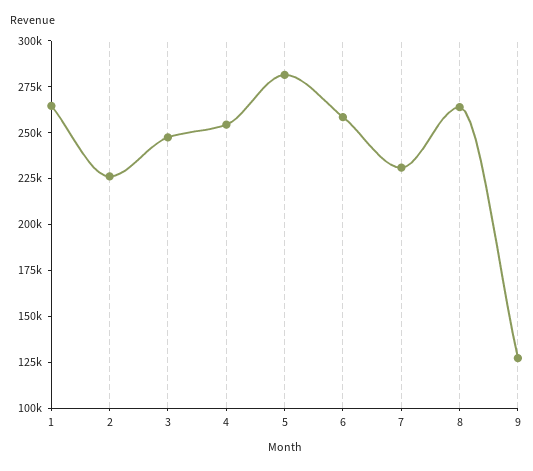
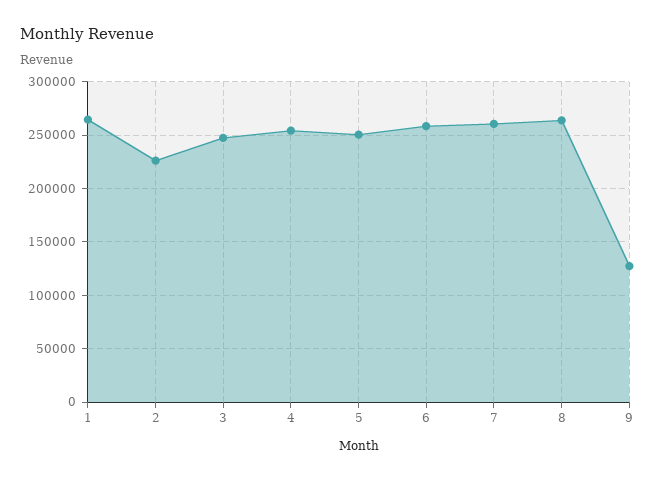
5: 280000 -> 250000
7: 230000 -> 260000

